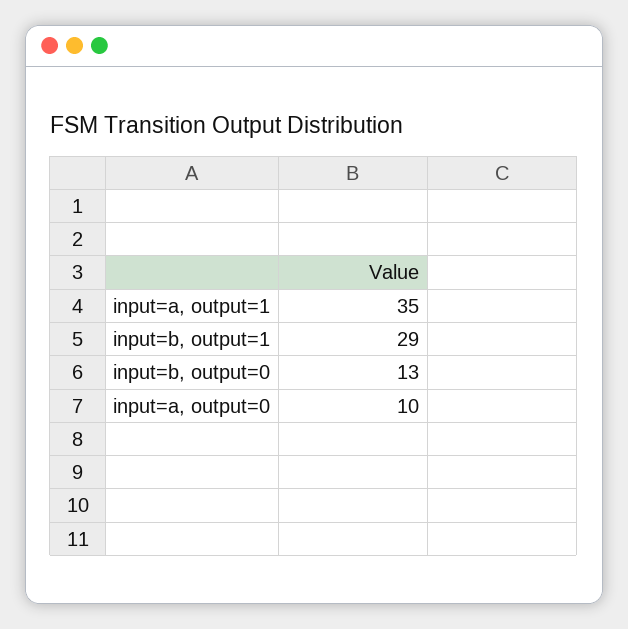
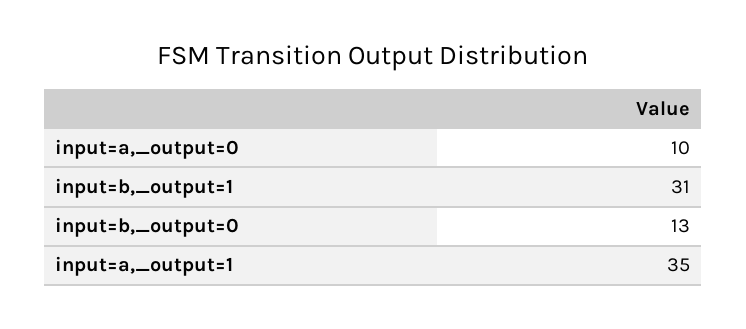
input=b, output=1: 29 -> 31

